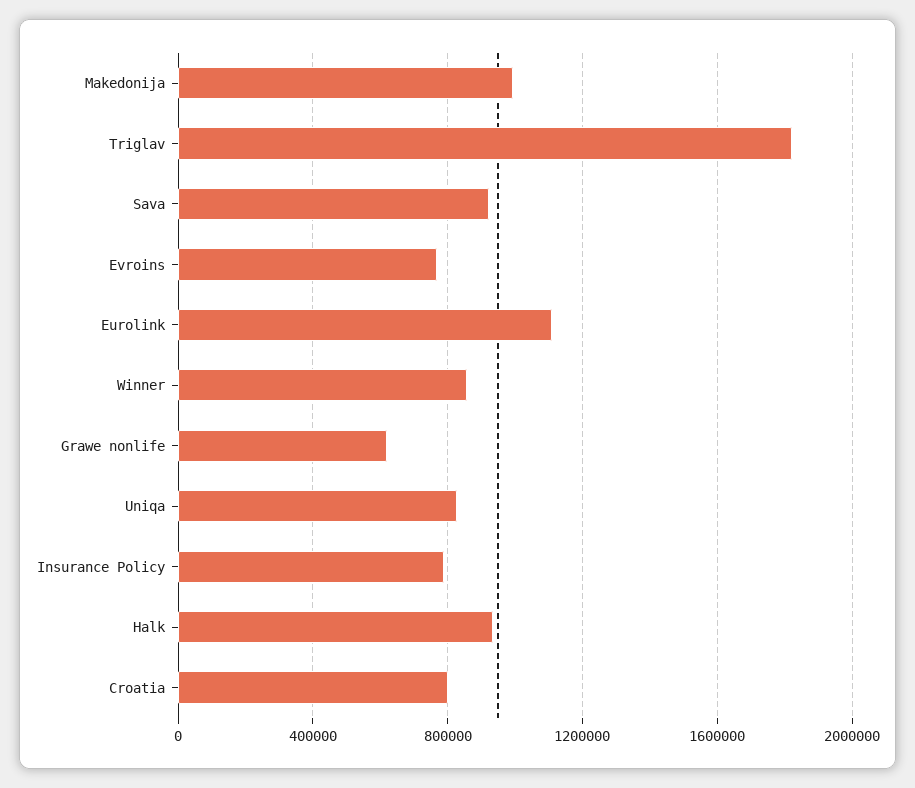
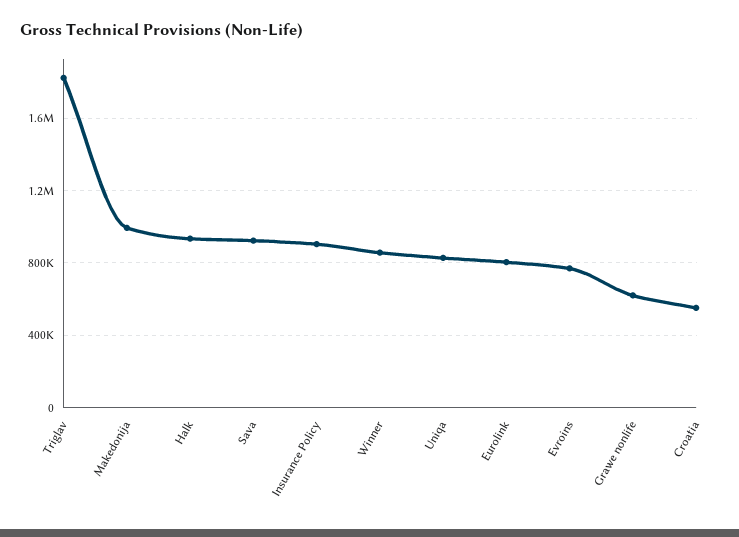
Eurolink: 1100000 -> 800000
Insurance Policy: 800000 -> 900000
Croatia: 800000 -> 550000

